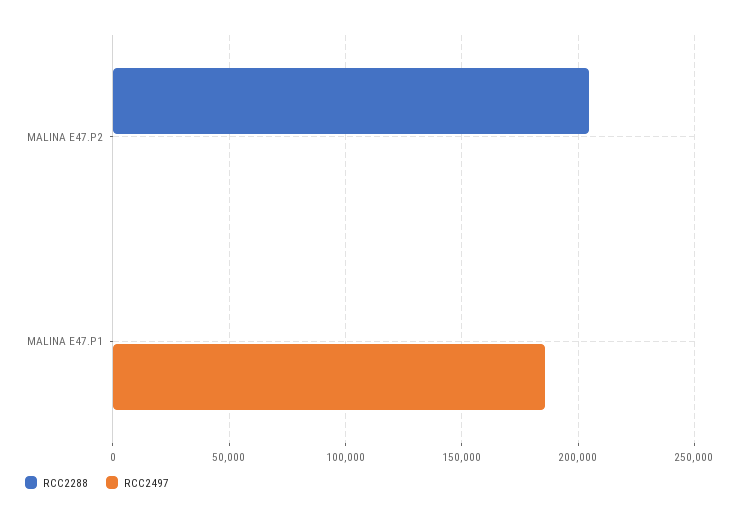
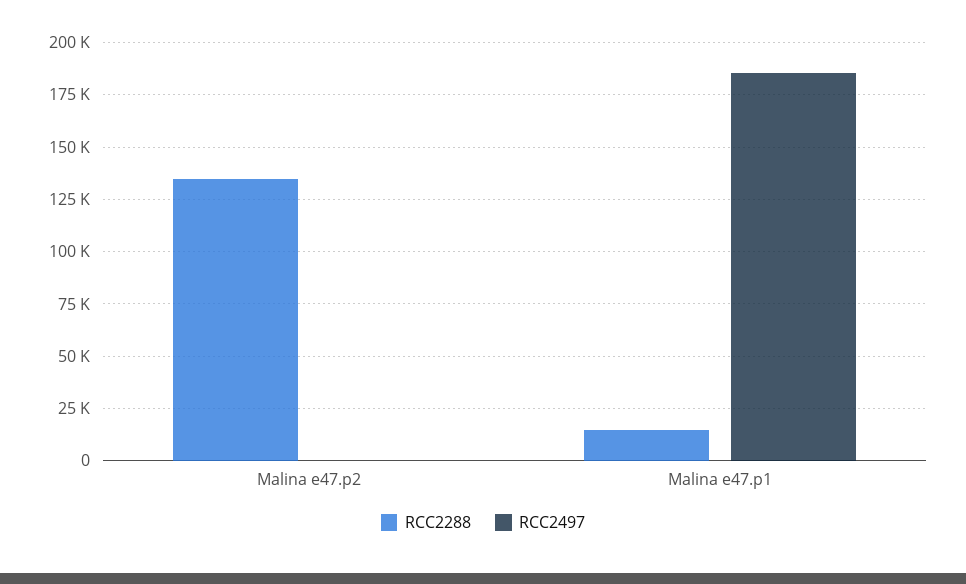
RCC2288, MALINA E47.P2: 205000 -> 135000
RCC2288, MALINA E47.P1: 0 -> 15000

